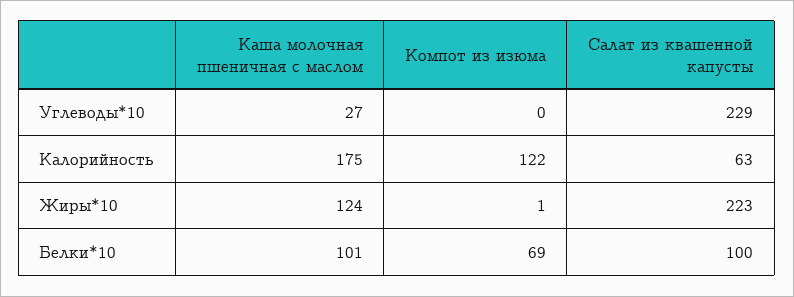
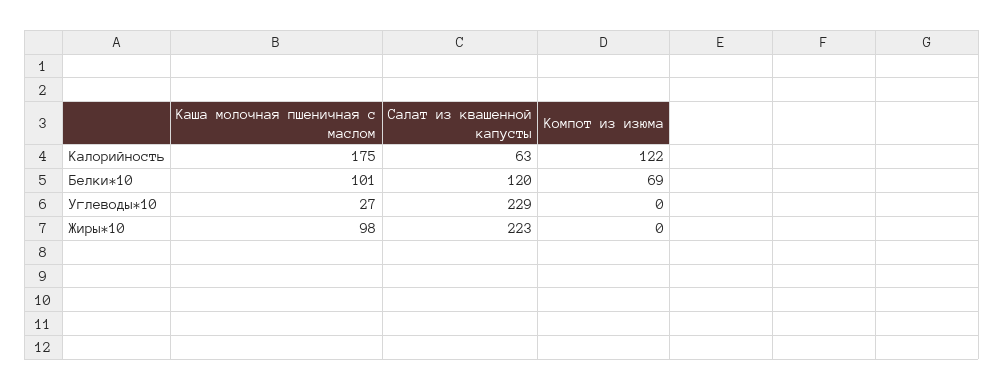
Каша молочная пшеничная с маслом, Жиры*10: 124 -> 98
Компот из изюма, Жиры*10: 1 -> 0
Салат из квашенной капусты, Белки*10: 100 -> 120

